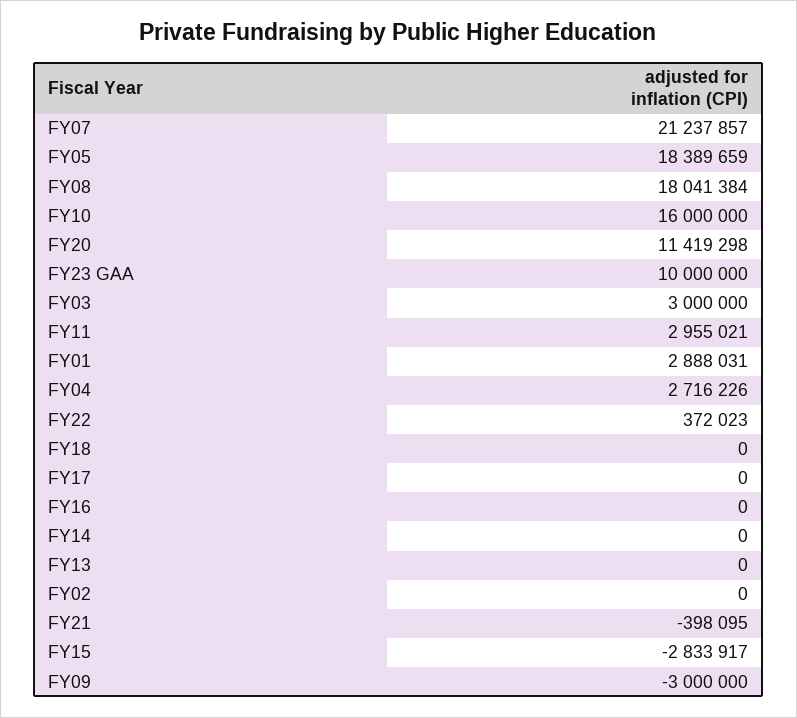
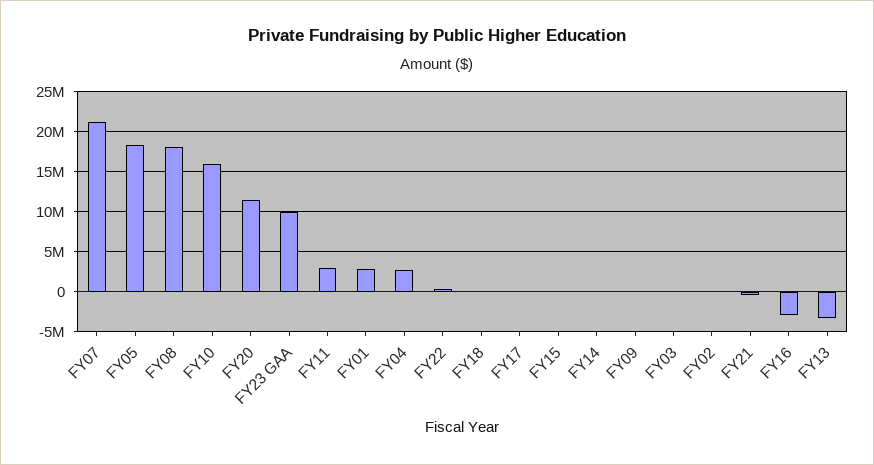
FY03: 3000000 -> 0
FY16: 0 -> -3000000
FY13: 0 -> -3000000
FY15: -2833917 -> 0
FY09: -3000000 -> 0

